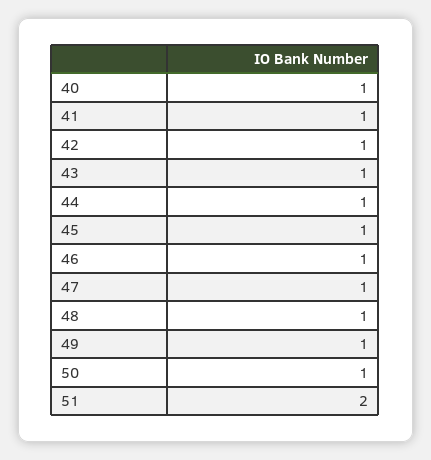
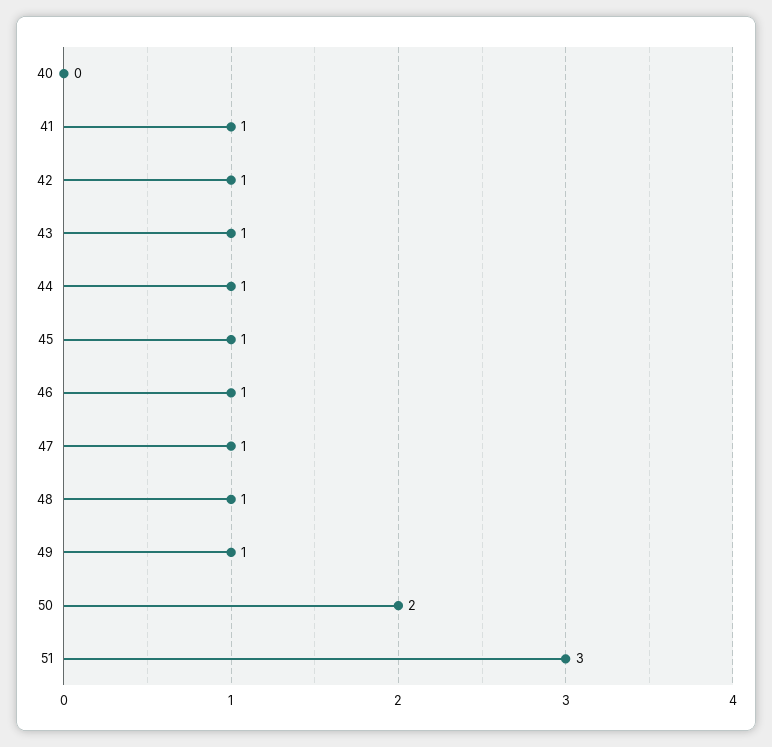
40: 1 -> 0
50: 1 -> 2
51: 2 -> 3

